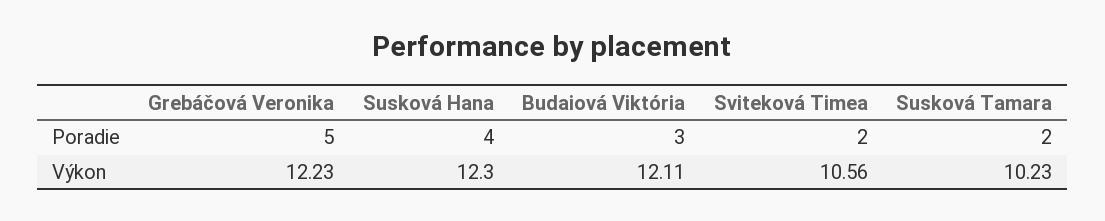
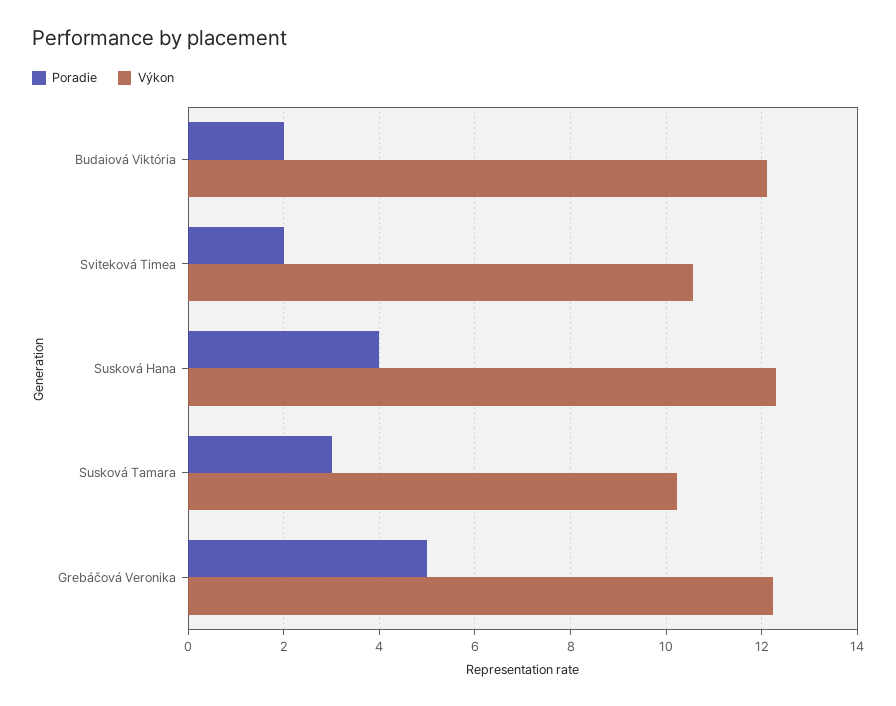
Poradie, Budaiová Viktória: 3 -> 2
Poradie, Susková Tamara: 2 -> 3

